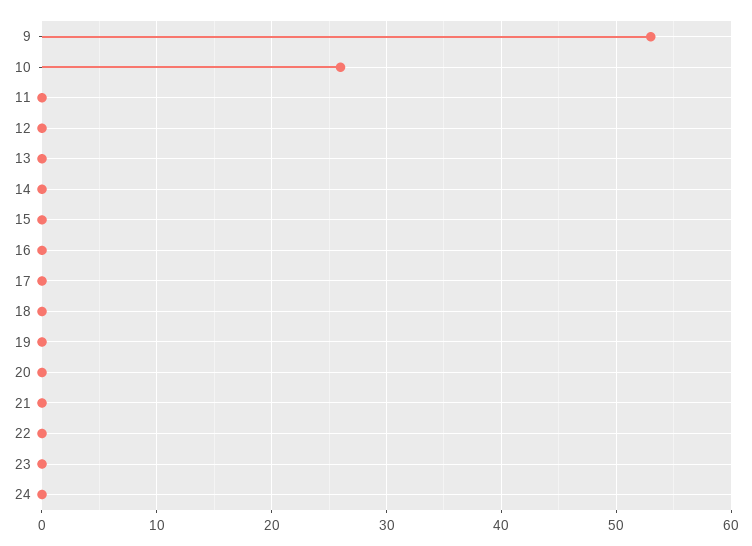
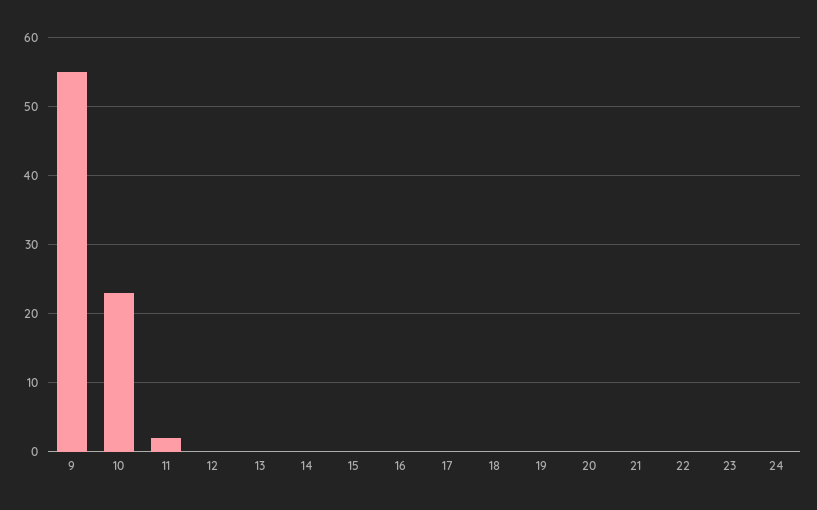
9: 53 -> 55
10: 26 -> 23
11: 0 -> 2

